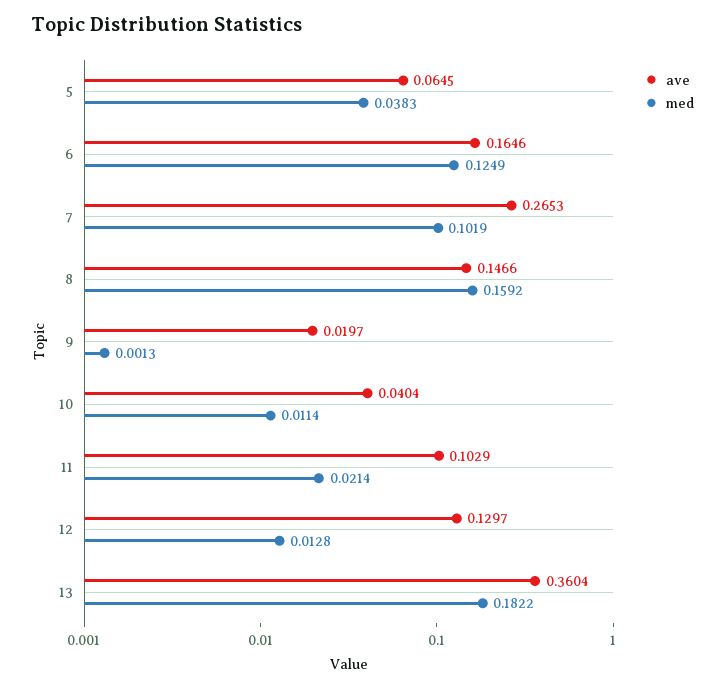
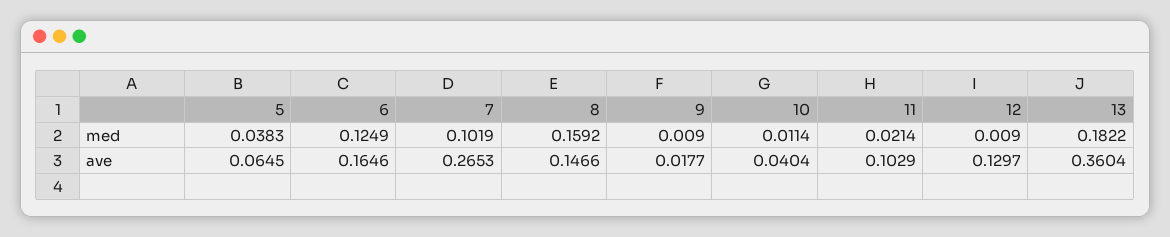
ave, 9: 0.0197 -> 0.0177
med, 9: 0.0013 -> 0.009
med, 12: 0.0128 -> 0.009

